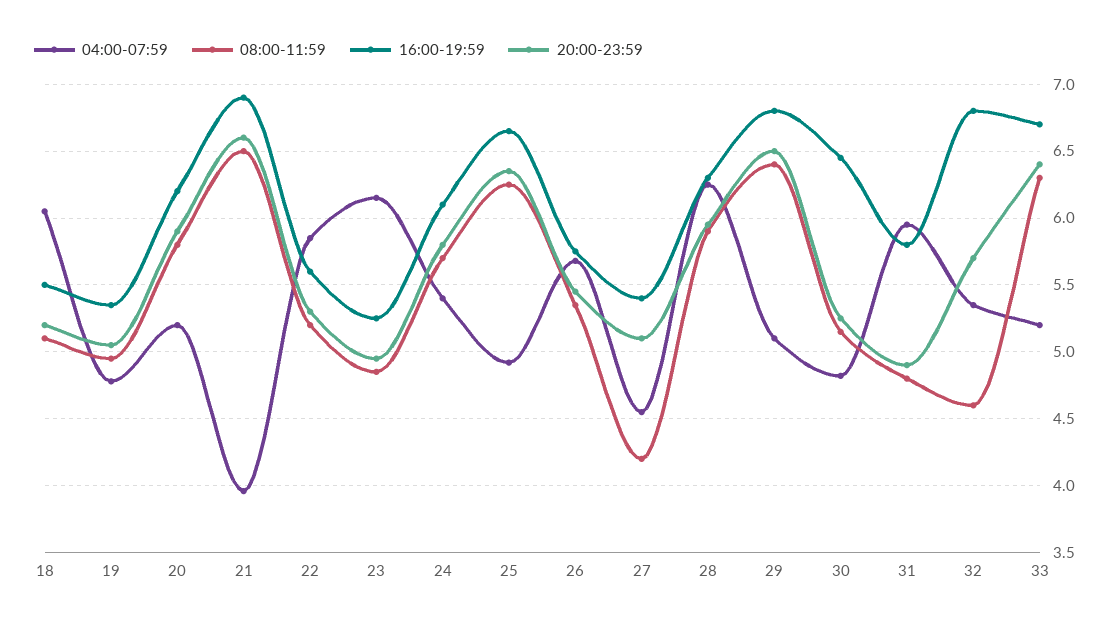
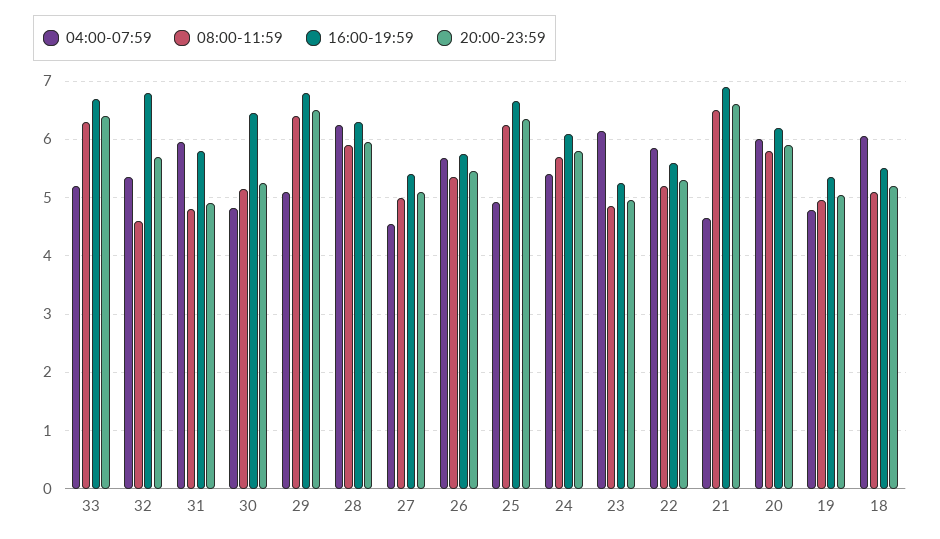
04:00-07:59, 20: 5.2 -> 6
04:00-07:59, 21: 3.95 -> 4.6
08:00-11:59, 27: 4.2 -> 5

